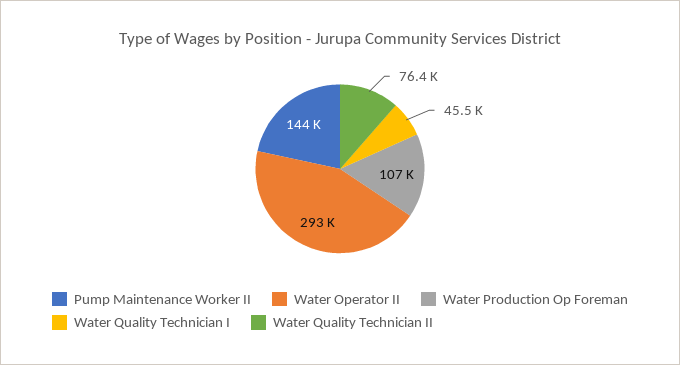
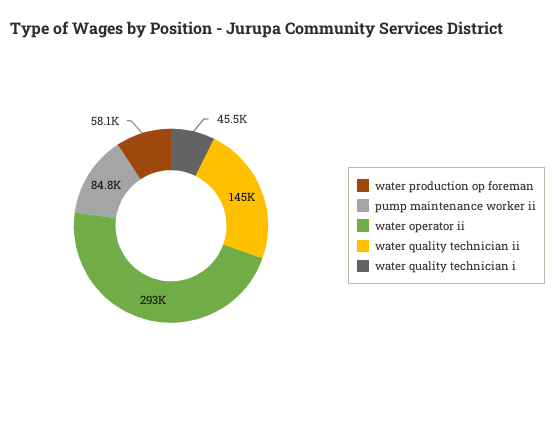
Pump Maintenance Worker II: 144000 -> 84800
Water Production Op Foreman: 107000 -> 58100
Water Quality Technician II: 76400 -> 145000

